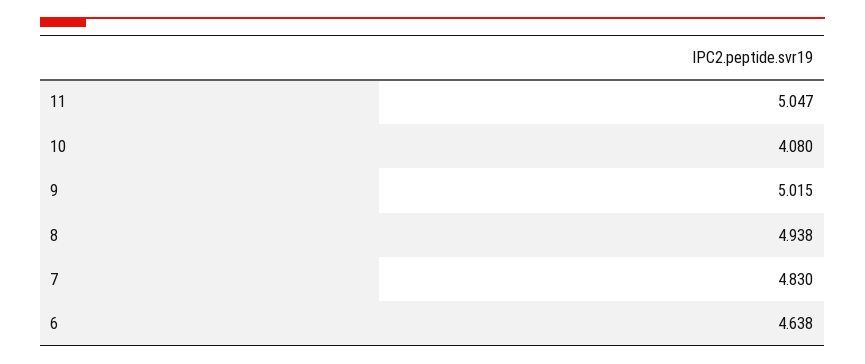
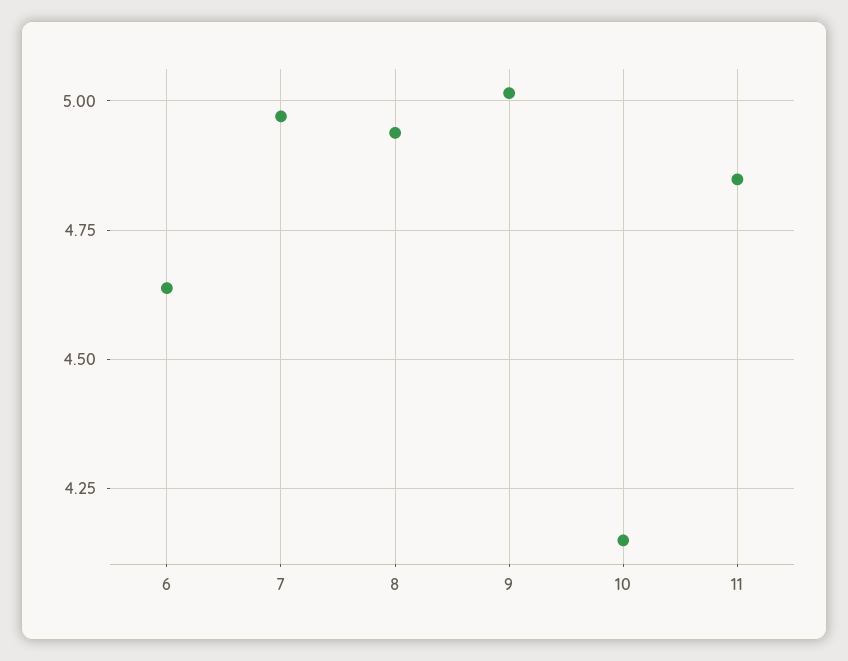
11: 5.047 -> 4.85
10: 4.08 -> 4.15
7: 4.83 -> 4.975

